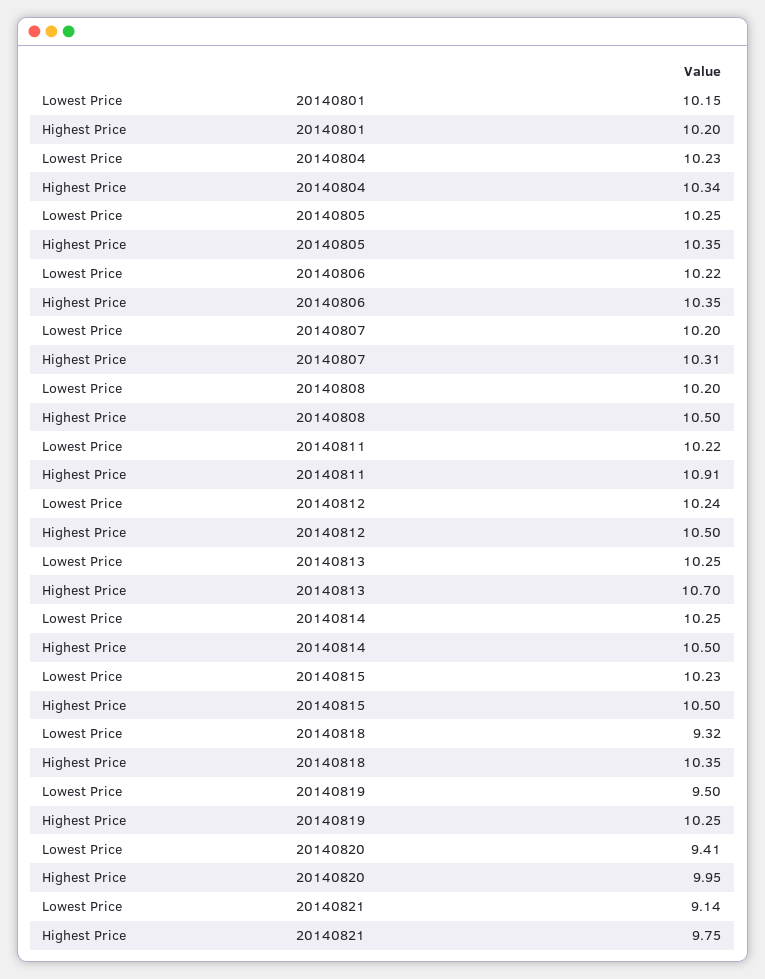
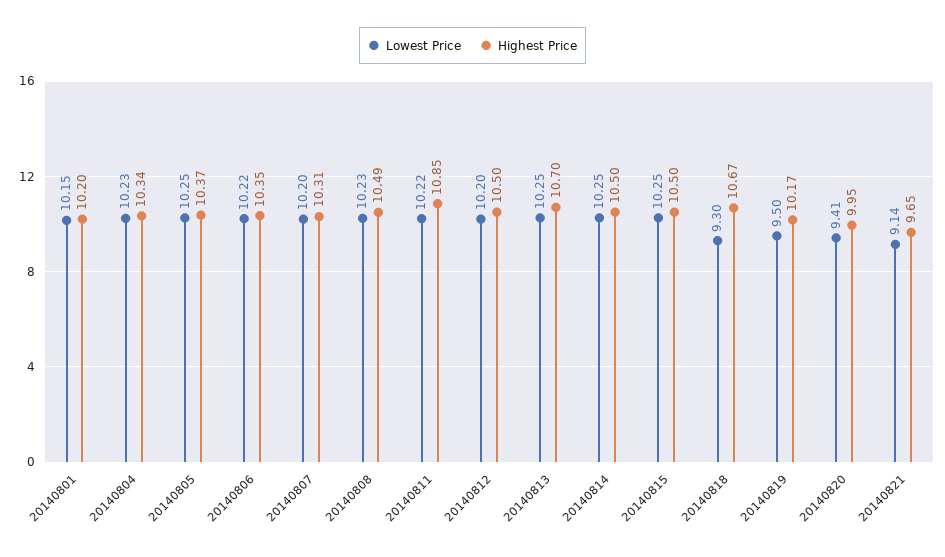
Highest Price, 20140805: 10.35 -> 10.37
Lowest Price, 20140808: 10.2 -> 10.23
Highest Price, 20140808: 10.5 -> 10.49
Highest Price, 20140811: 10.91 -> 10.85
Lowest Price, 20140812: 10.24 -> 10.2
Lowest Price, 20140815: 10.23 -> 10.25
Lowest Price, 20140818: 9.32 -> 9.3
Highest Price, 20140818: 10.35 -> 10.67
Highest Price, 20140819: 10.25 -> 10.17
Highest Price, 20140821: 9.75 -> 9.65

